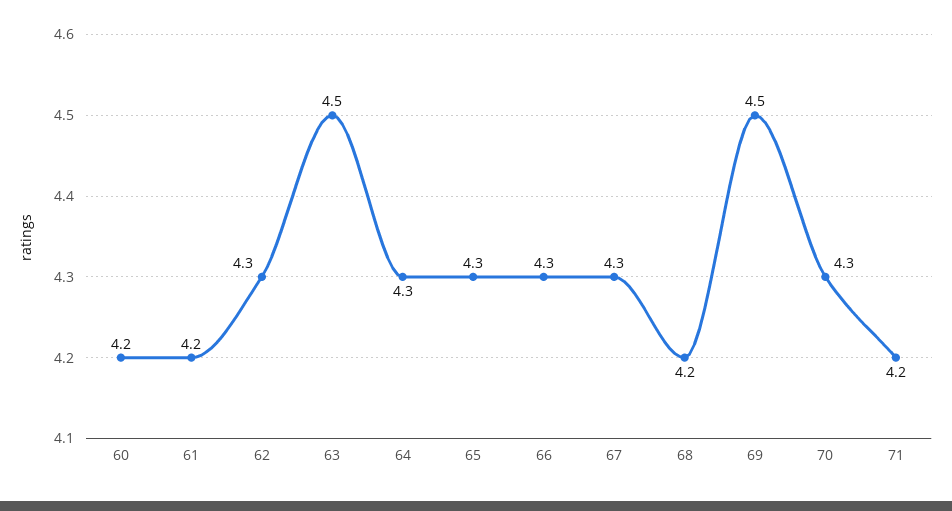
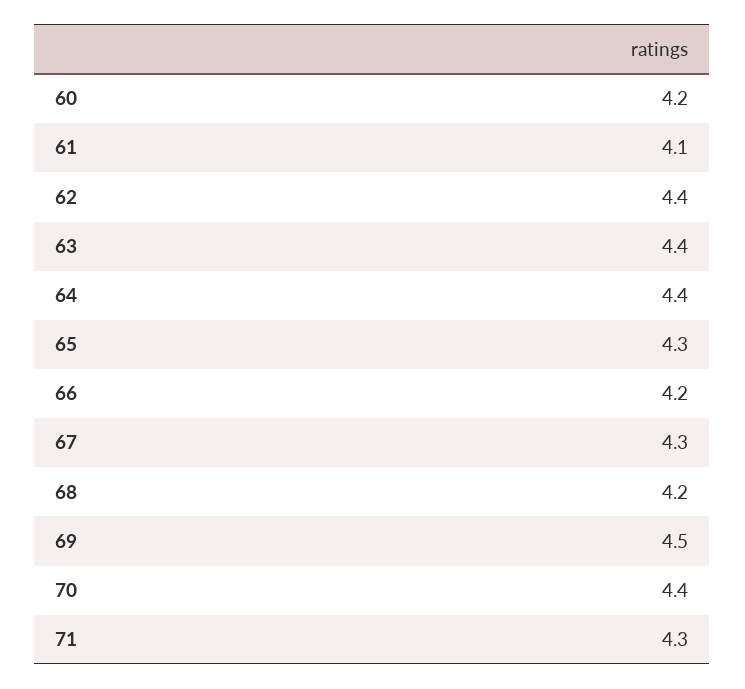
61: 4.2 -> 4.1
62: 4.3 -> 4.4
63: 4.5 -> 4.4
64: 4.3 -> 4.4
66: 4.3 -> 4.2
70: 4.3 -> 4.4
71: 4.2 -> 4.3

